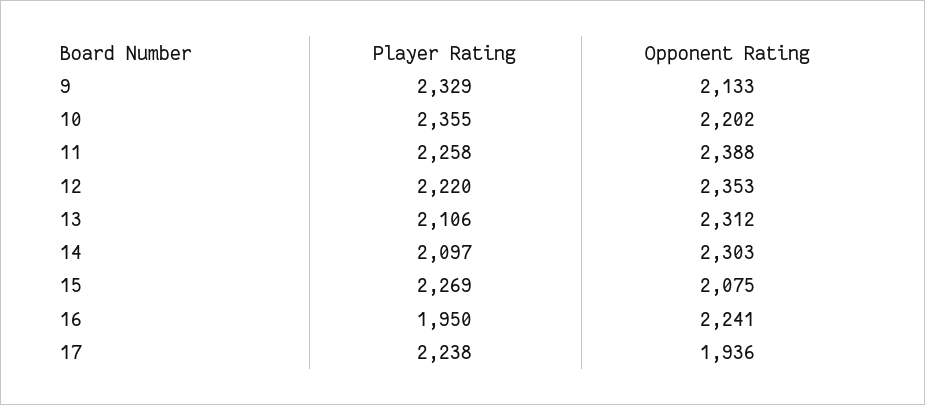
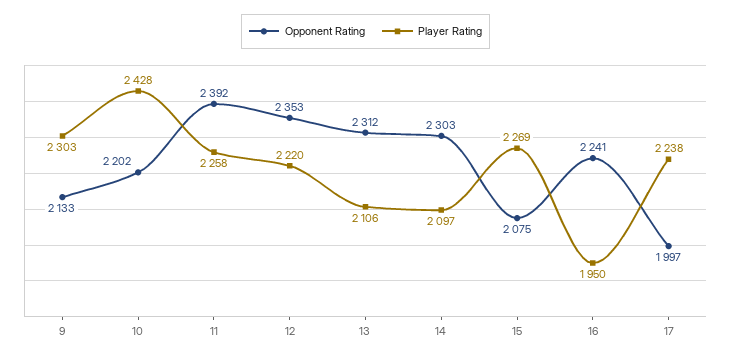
Player Rating, 9: 2329 -> 2303
Player Rating, 10: 2355 -> 2428
Opponent Rating, 11: 2388 -> 2392
Opponent Rating, 17: 1936 -> 1997

